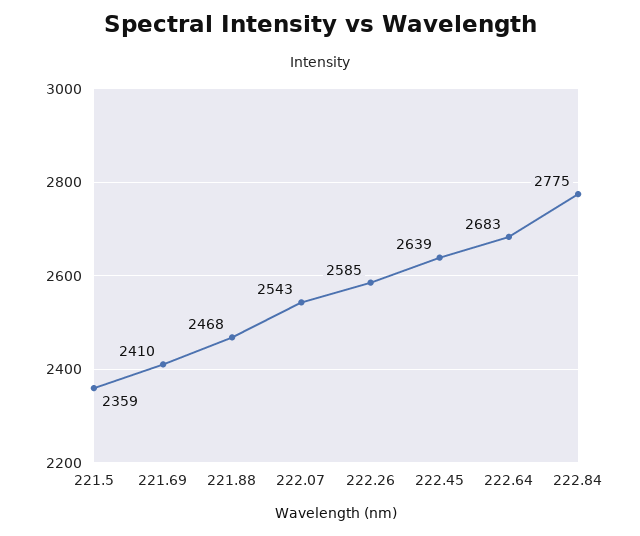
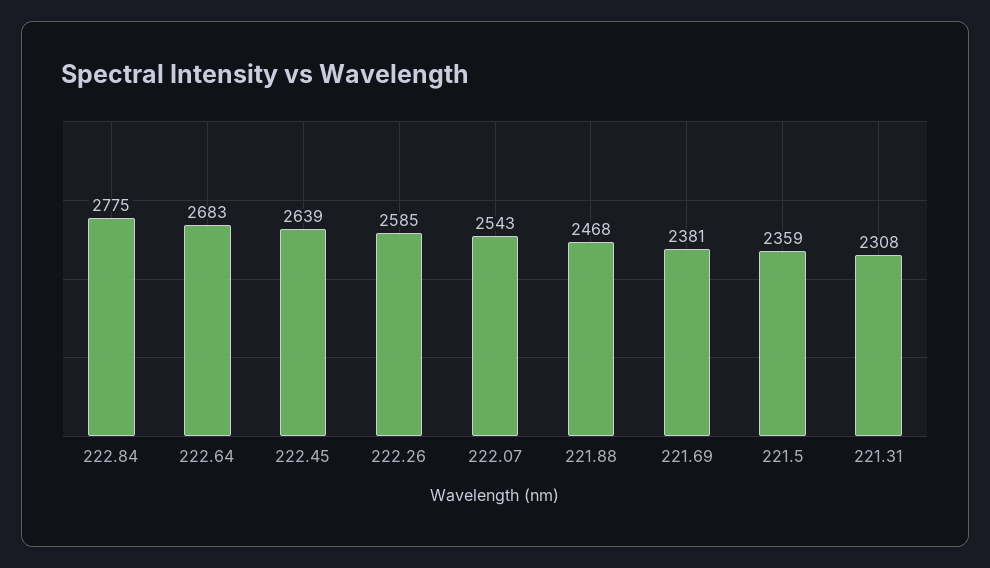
221.69: 2410 -> 2381
221.31: none -> 2308

